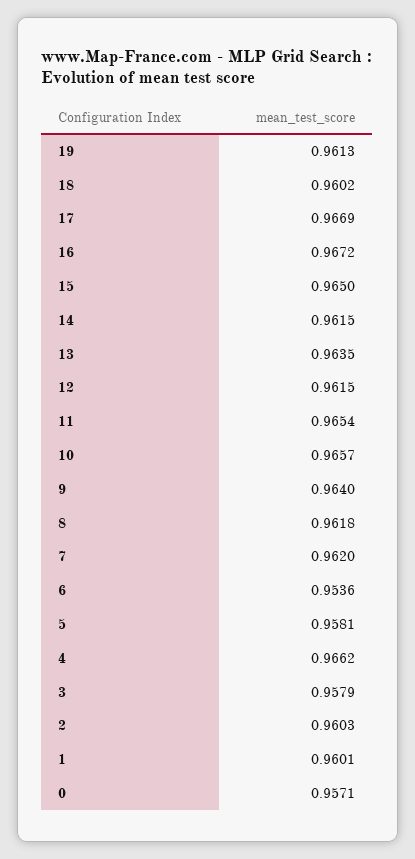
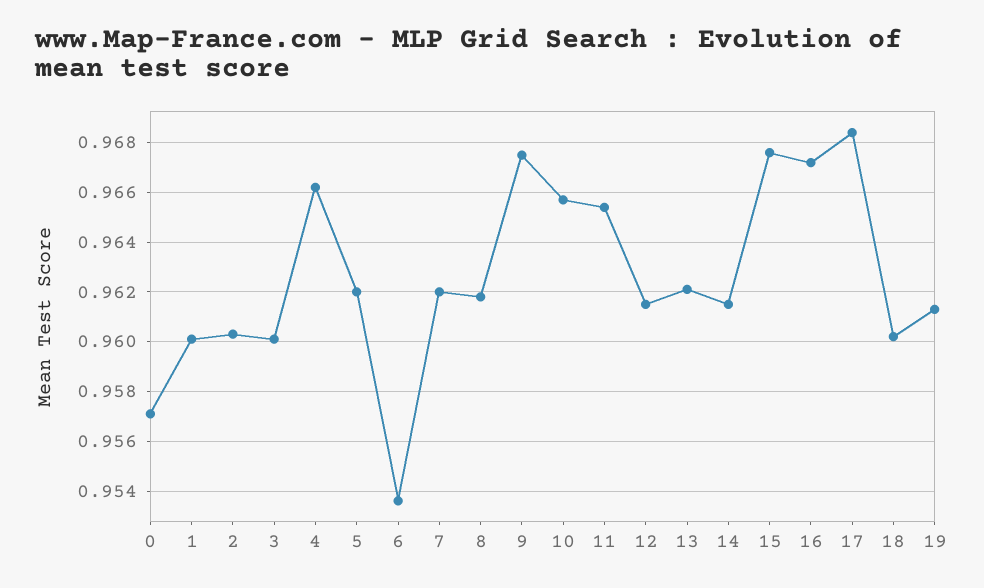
17: 0.9669 -> 0.9685
15: 0.965 -> 0.9675
13: 0.9635 -> 0.962
9: 0.964 -> 0.9675
5: 0.9581 -> 0.962
3: 0.9579 -> 0.96

